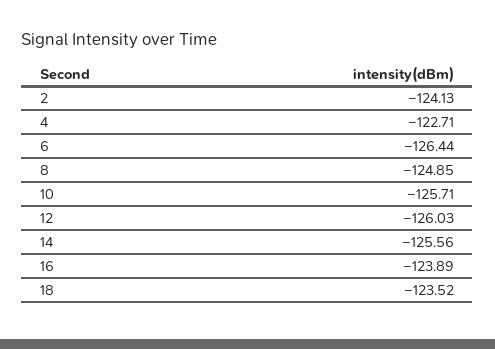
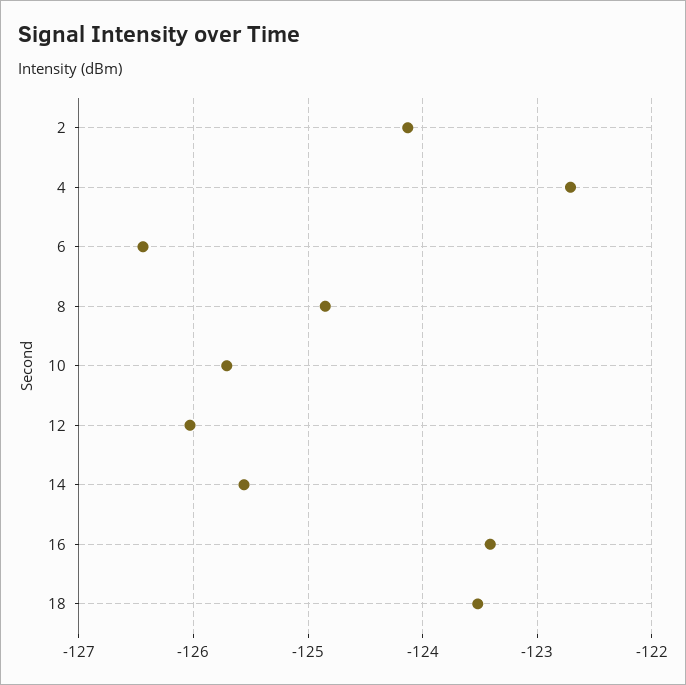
16: -123.89 -> -123.4

